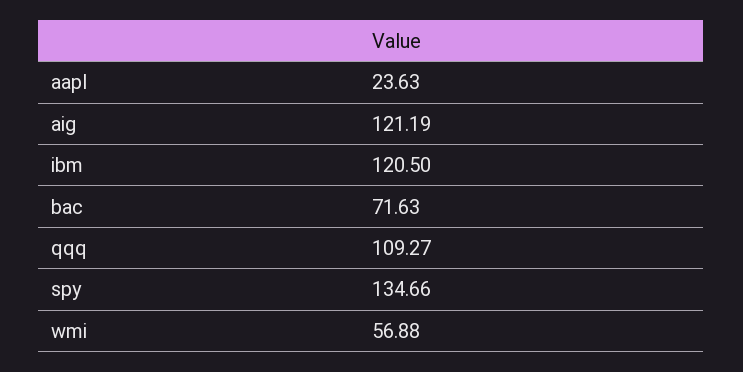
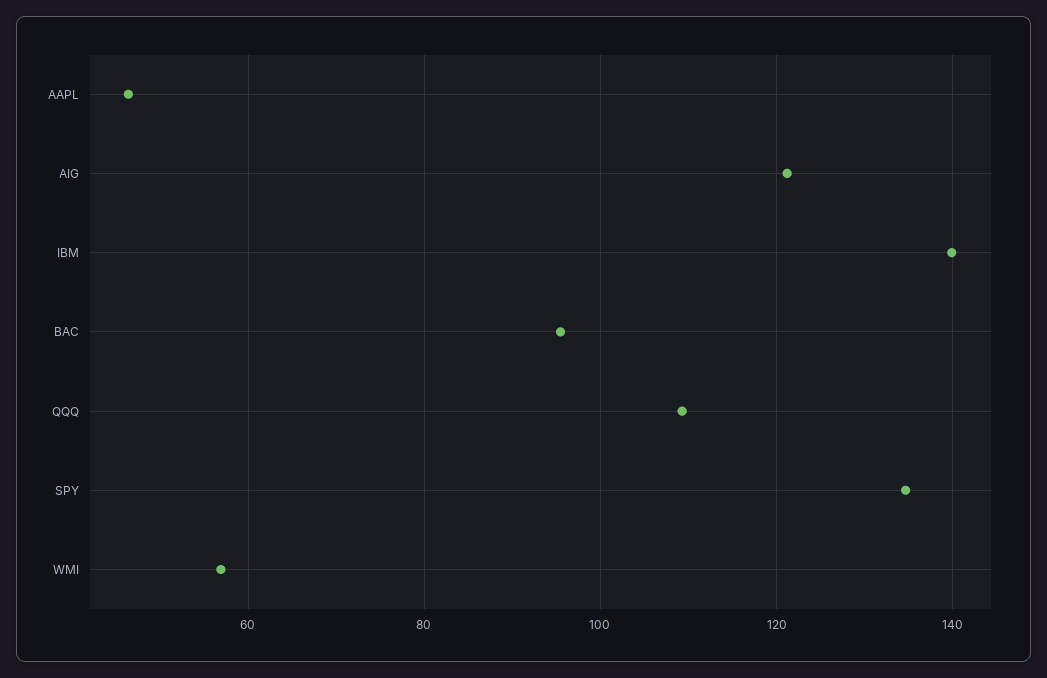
aapl: 23.63 -> 46
ibm: 120.5 -> 140
bac: 71.63 -> 96

